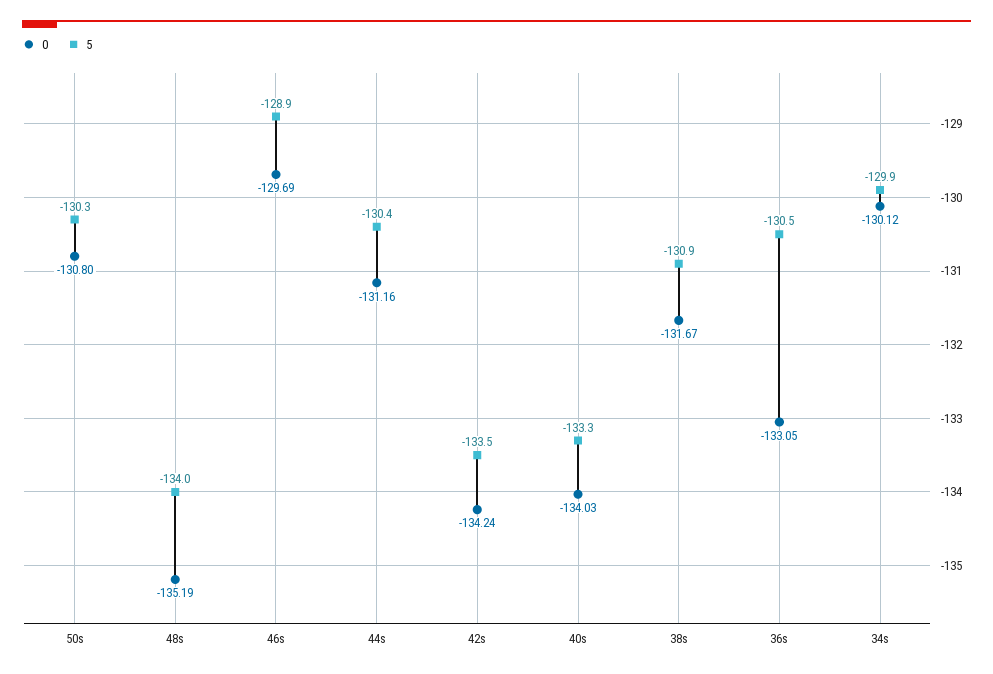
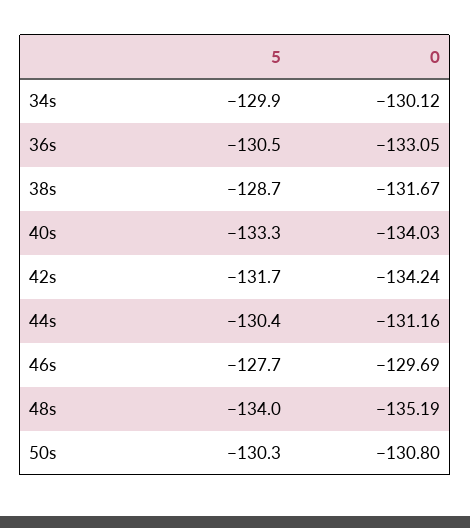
5, 46s: -128.9 -> -127.7
5, 42s: -133.5 -> -131.7
5, 38s: -130.9 -> -128.7

